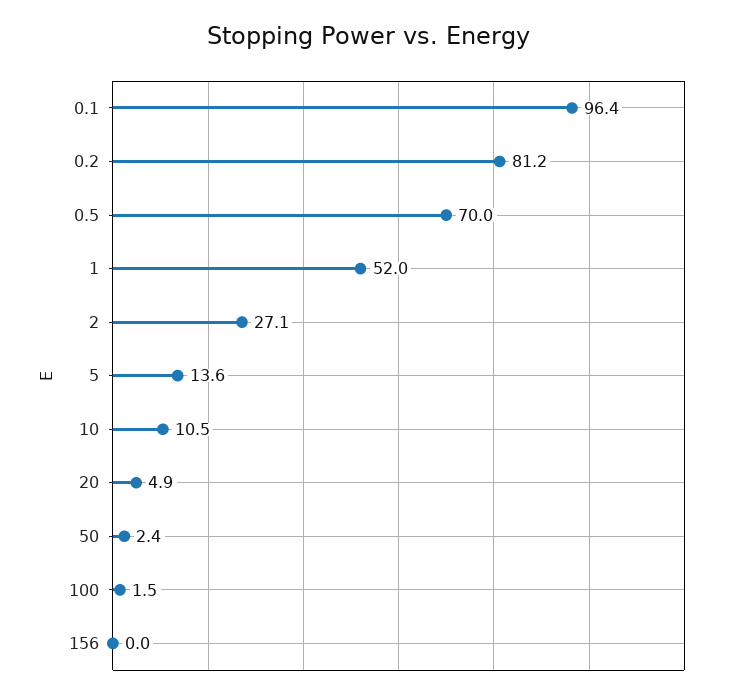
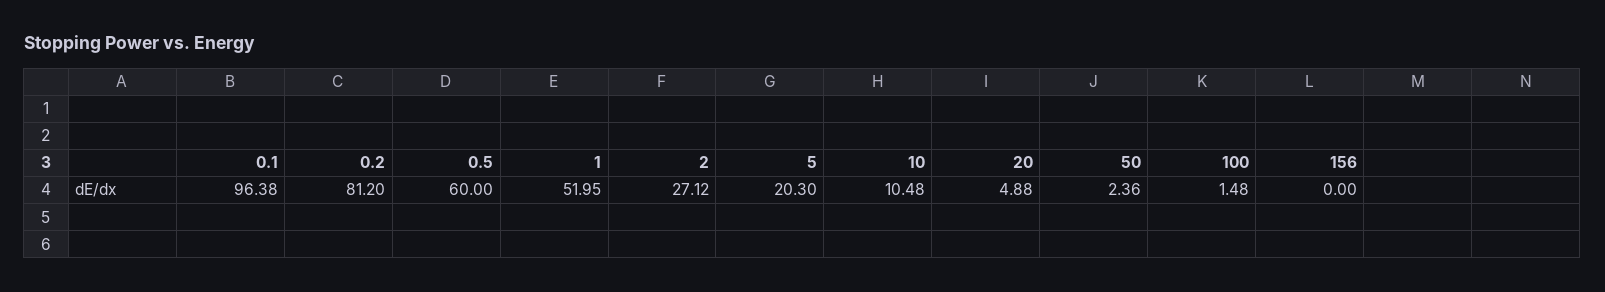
0.5: 70 -> 60
5: 13.6 -> 20.3

